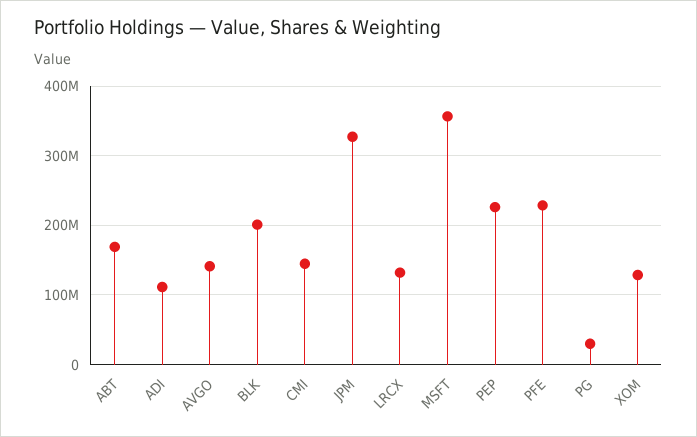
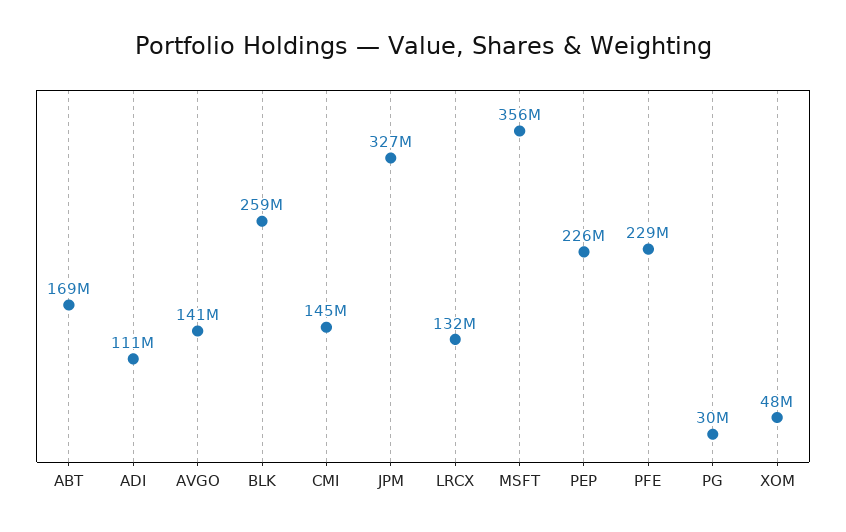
BLK: 200000000 -> 259000000
XOM: 130000000 -> 48000000

